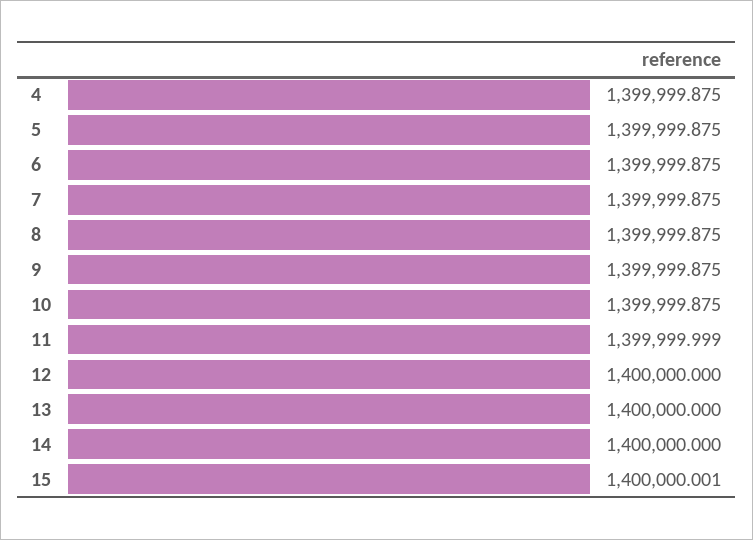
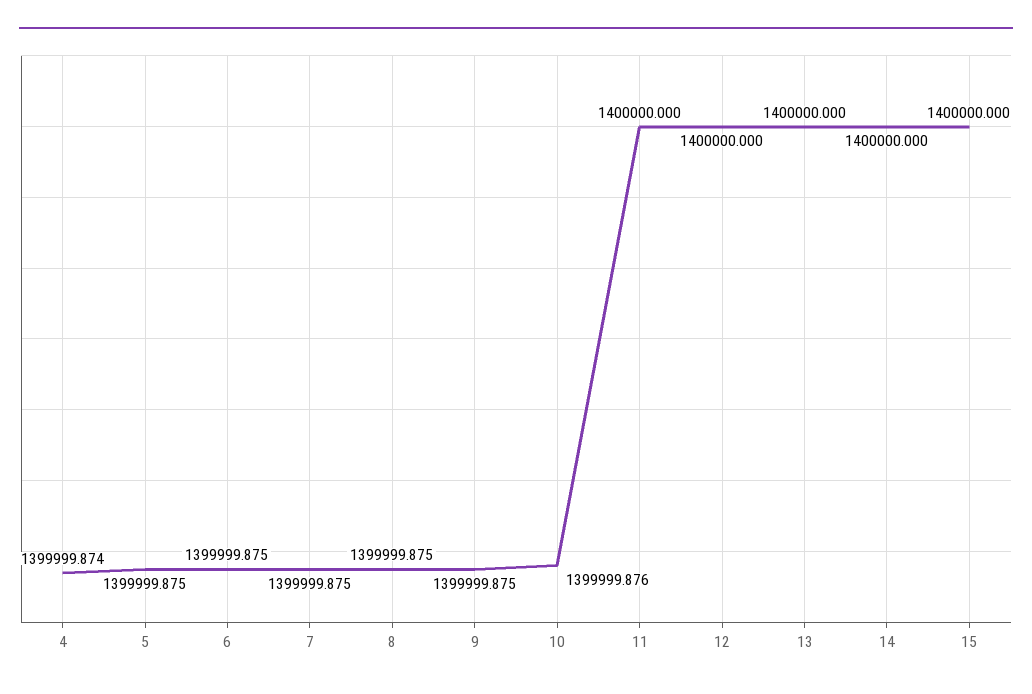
4: 1399999.875 -> 1399999.874
10: 1399999.875 -> 1399999.876
11: 1399999.999 -> 1400000
15: 1400000.001 -> 1400000

